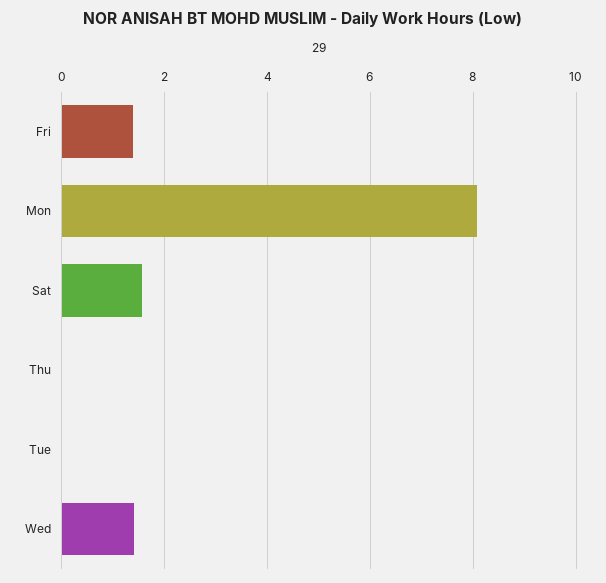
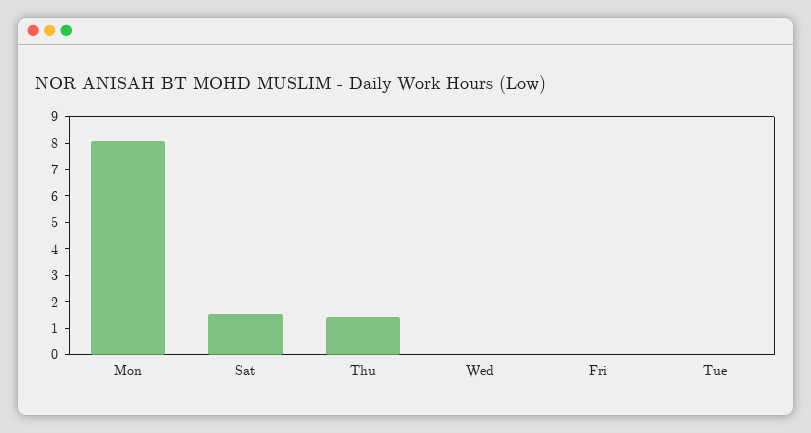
Fri: 1.4 -> 0
Thu: 0 -> 1.5
Wed: 1.4 -> 0

